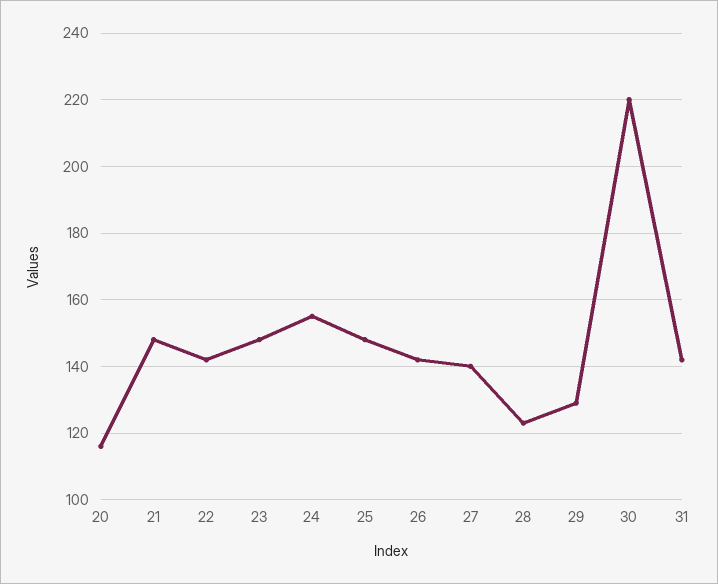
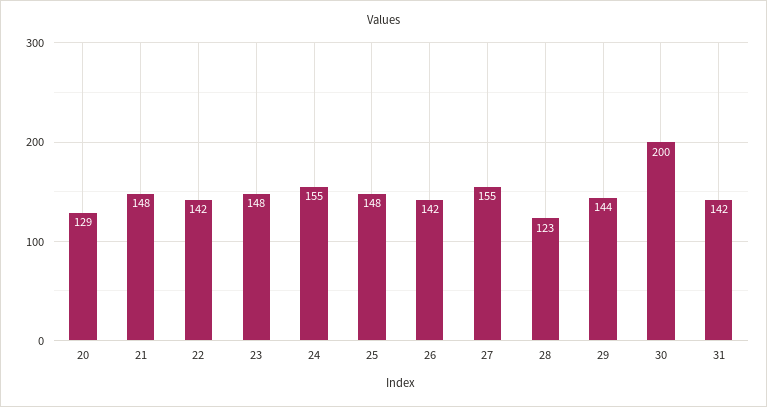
20: 115 -> 129
27: 140 -> 155
29: 130 -> 144
30: 220 -> 200

